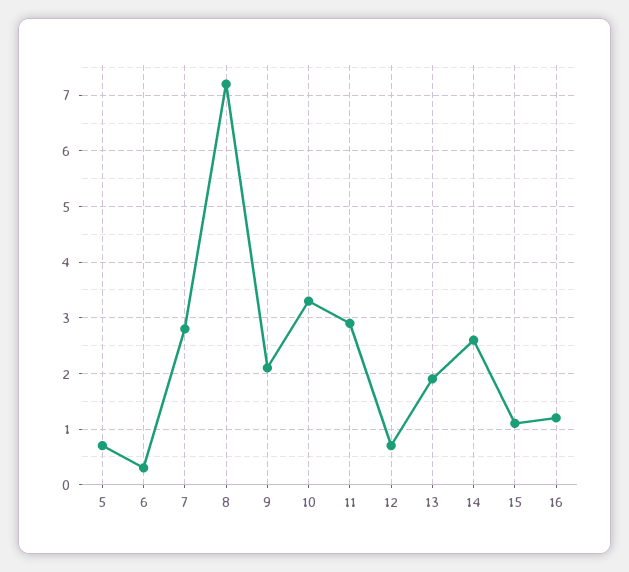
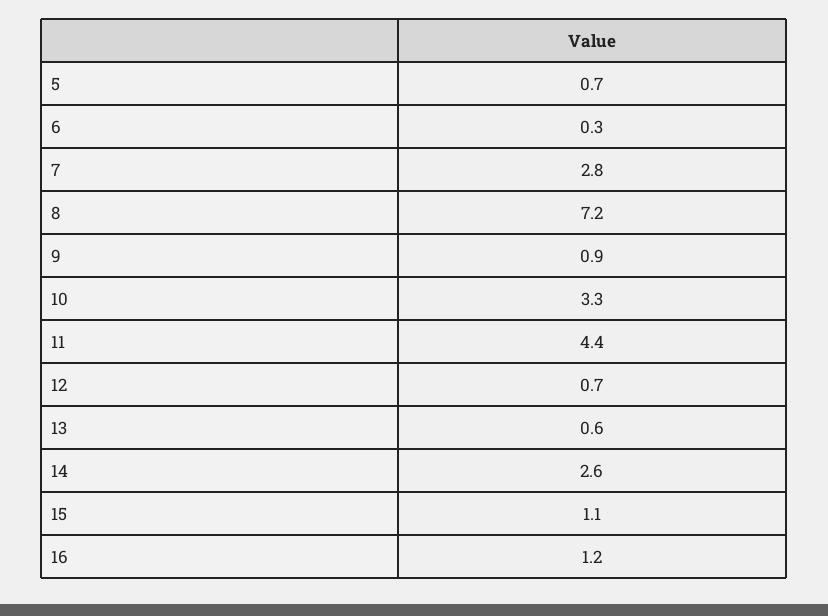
9: 2 -> 0.9
11: 3 -> 4.4
13: 2 -> 0.6

